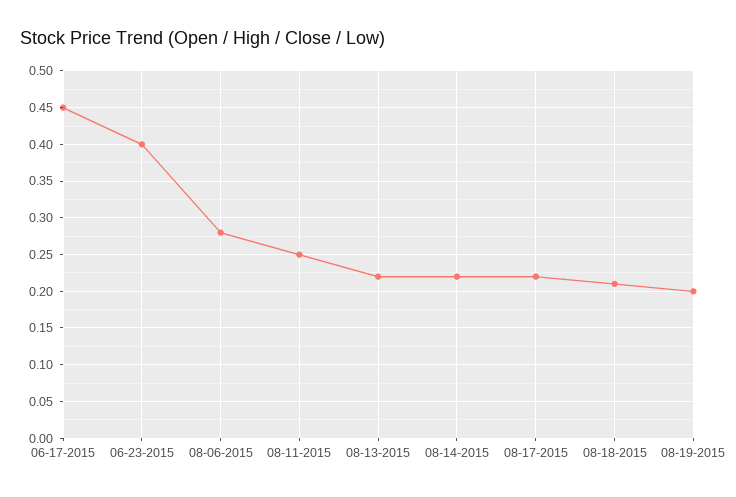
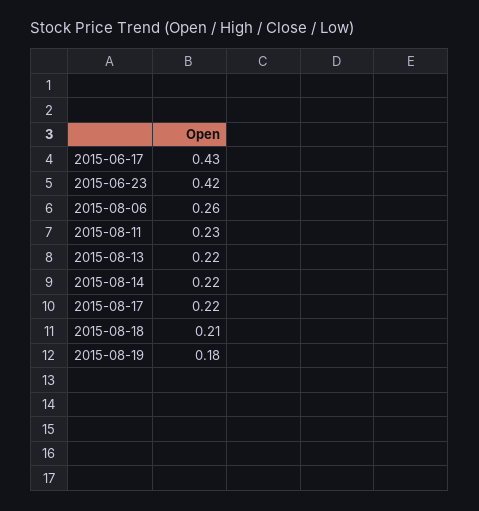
06-17-2015: 0.45 -> 0.43
06-23-2015: 0.4 -> 0.42
08-06-2015: 0.28 -> 0.26
08-11-2015: 0.25 -> 0.23
08-19-2015: 0.2 -> 0.18

